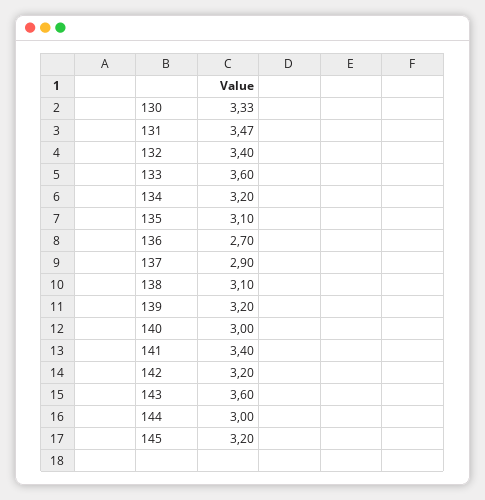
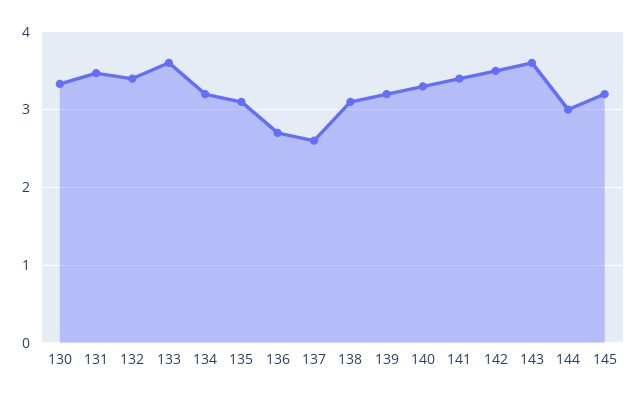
137: 2.9 -> 2.6
140: 3 -> 3.3
142: 3.2 -> 3.5

